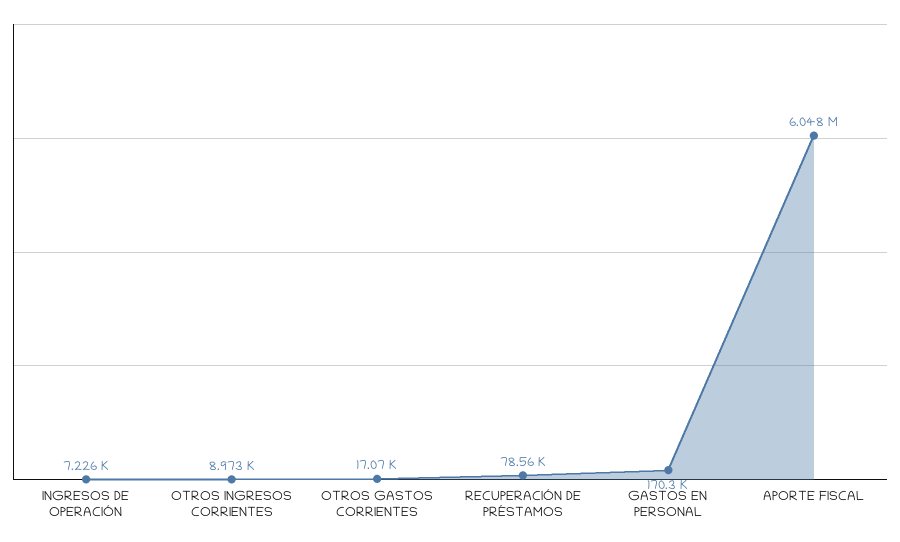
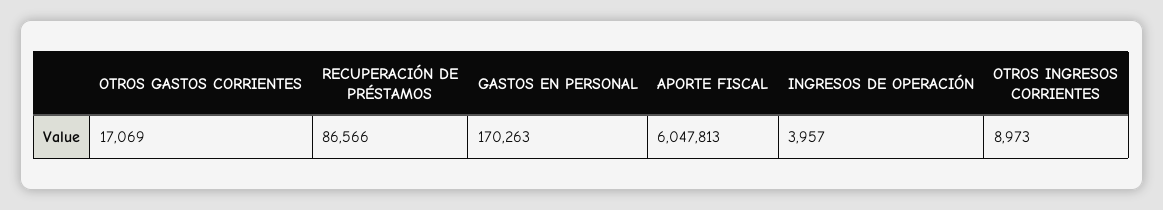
INGRESOS DE OPERACIÓN: 7226 -> 3957
RECUPERACIÓN DE PRÉSTAMOS: 78560 -> 86566

